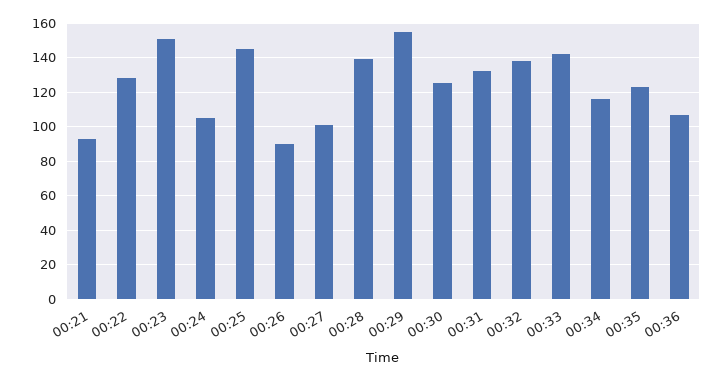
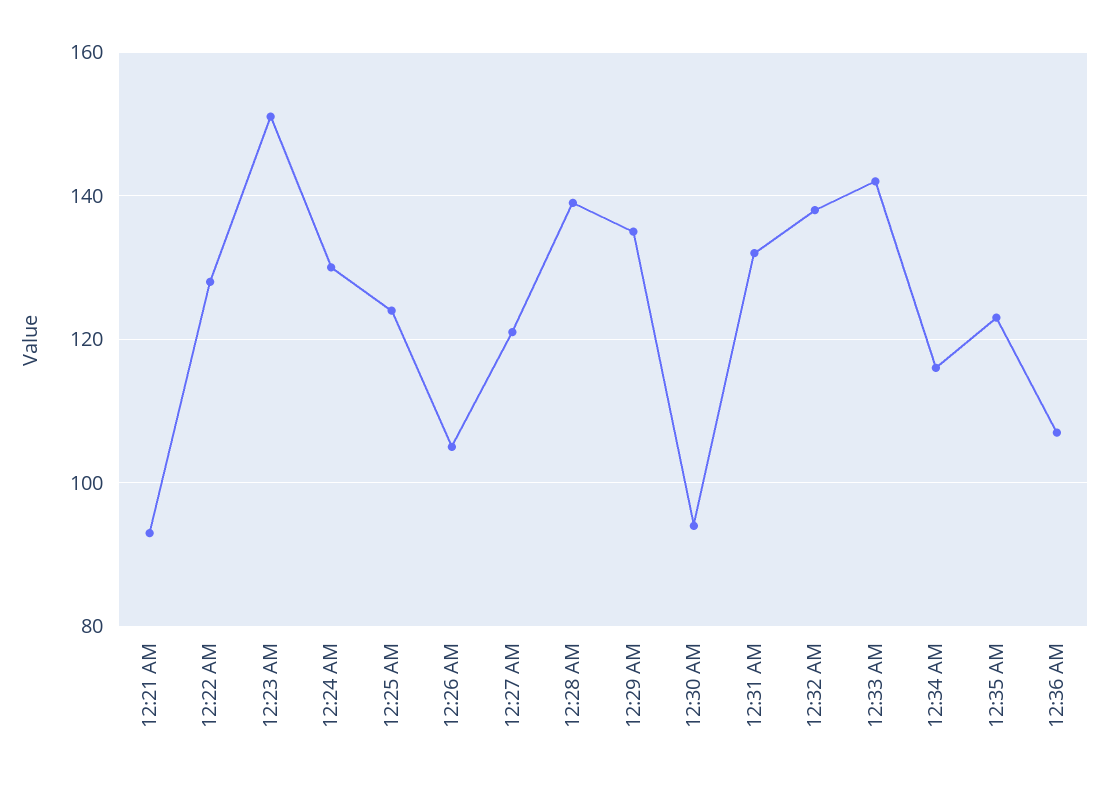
00:24: 105 -> 130
00:25: 145 -> 125
00:26: 90 -> 105
00:27: 100 -> 120
00:29: 155 -> 135
00:30: 125 -> 95

